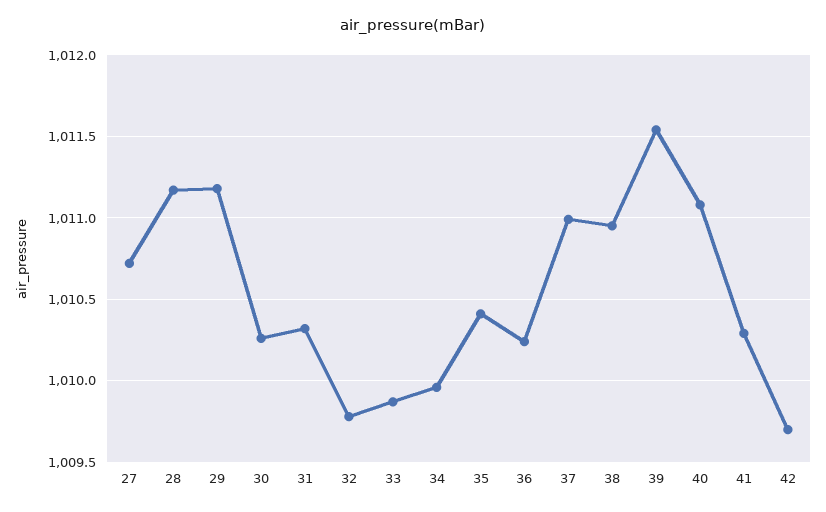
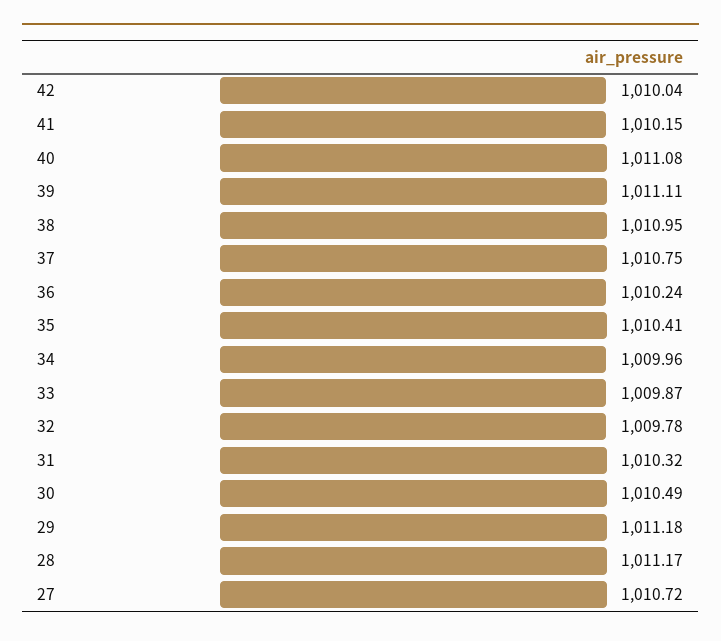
30: 1010.25 -> 1010.49
37: 1011 -> 1010.75
39: 1011.55 -> 1011.11
41: 1010.3 -> 1010.15
42: 1009.7 -> 1010.04

